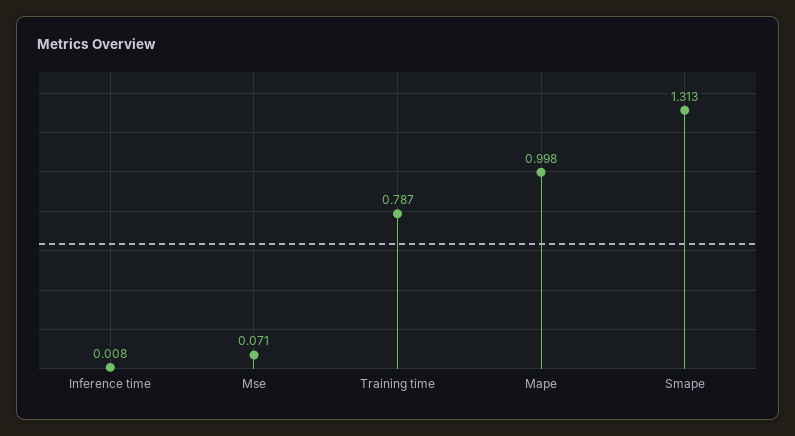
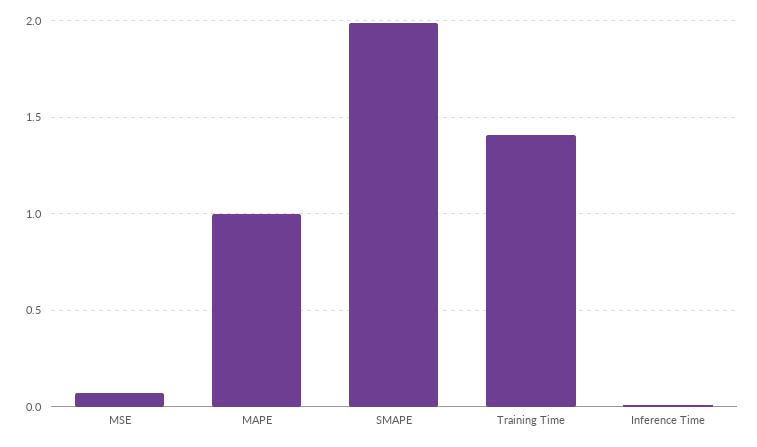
Training time: 0.787 -> 1.4
Smape: 1.313 -> 2

